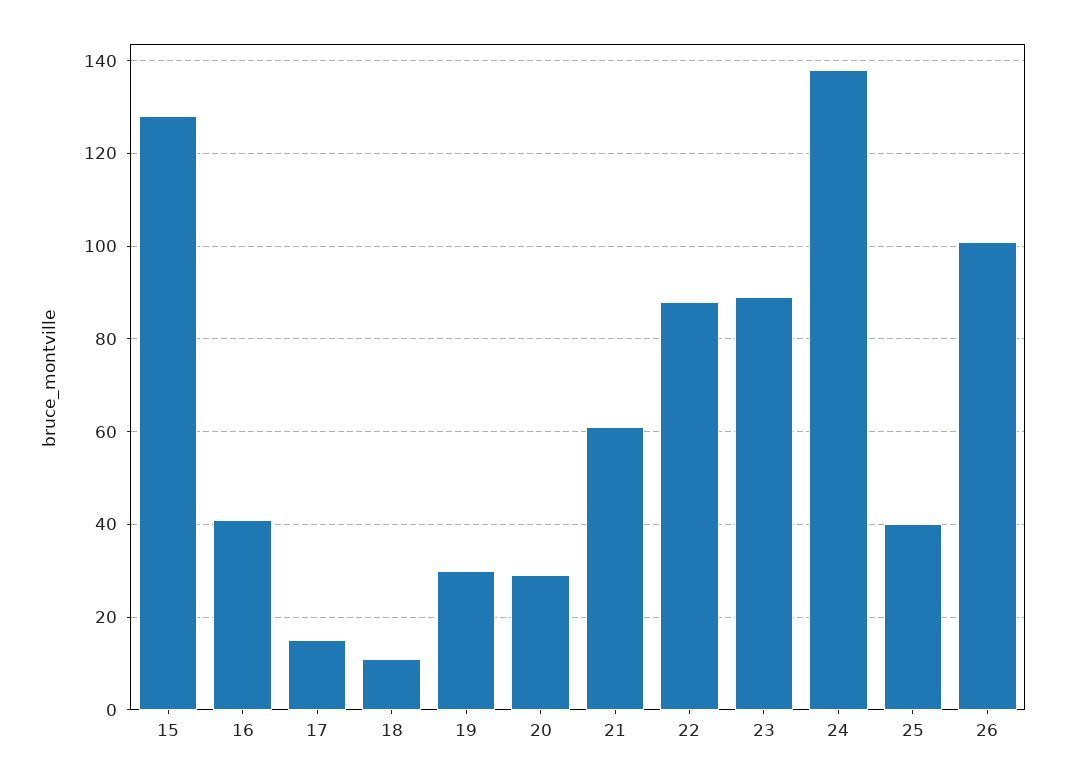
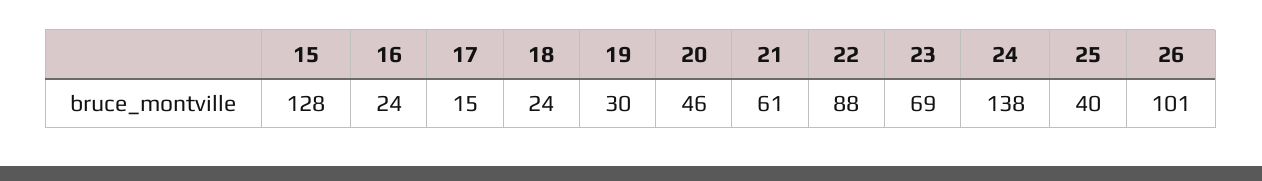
16: 40 -> 24
18: 10 -> 24
20: 30 -> 46
23: 90 -> 69

